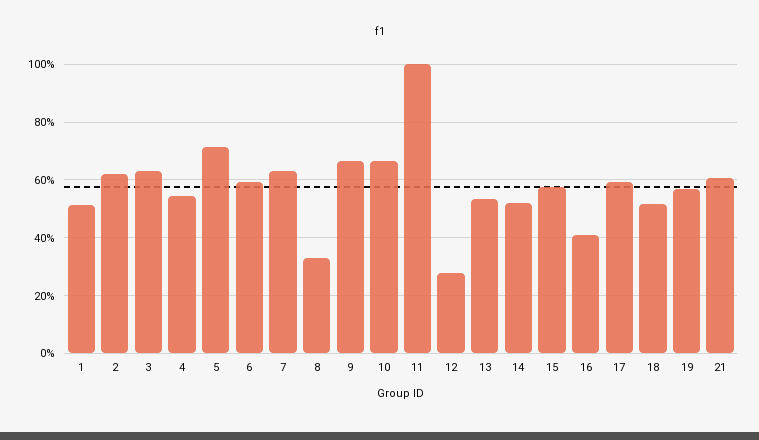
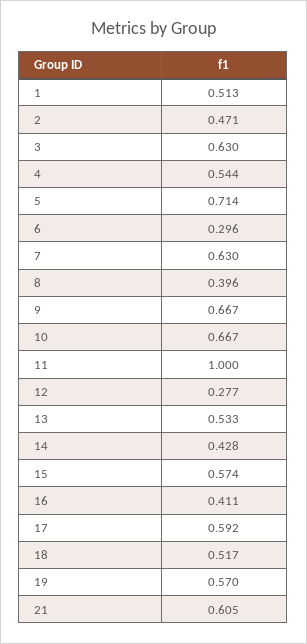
2: 0.625 -> 0.471
6: 0.6 -> 0.296
8: 0.325 -> 0.396
14: 0.525 -> 0.428

